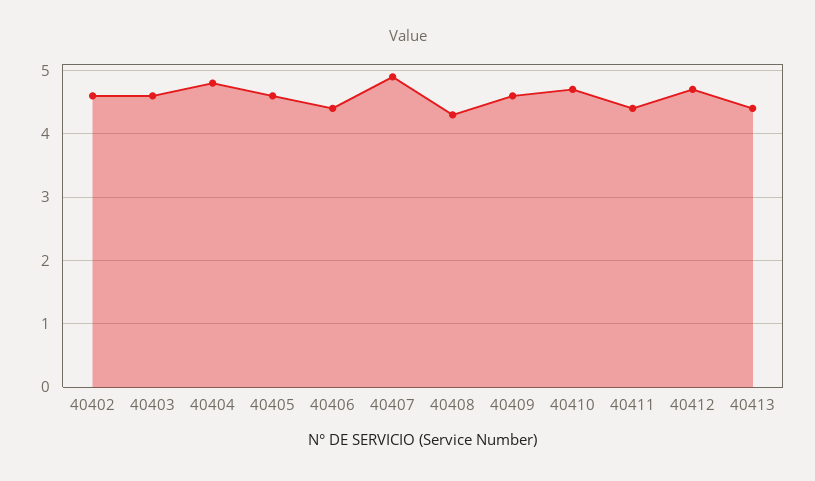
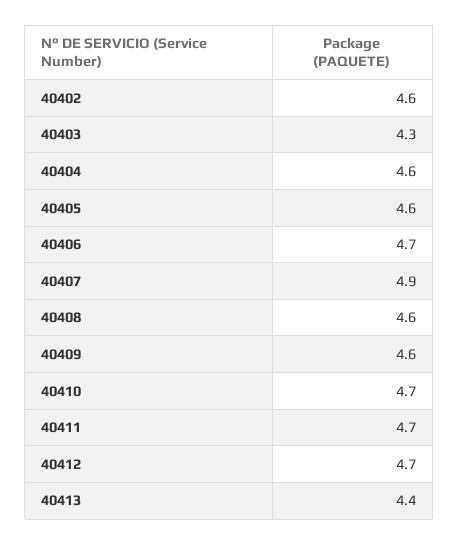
40403: 4.6 -> 4.3
40404: 4.8 -> 4.6
40406: 4.4 -> 4.7
40408: 4.3 -> 4.6
40411: 4.4 -> 4.7

